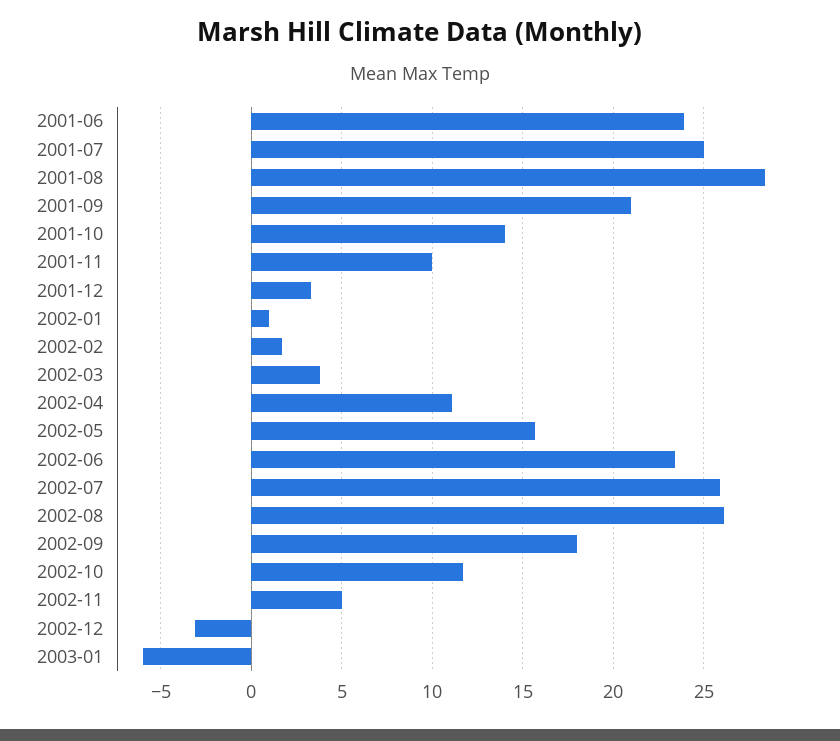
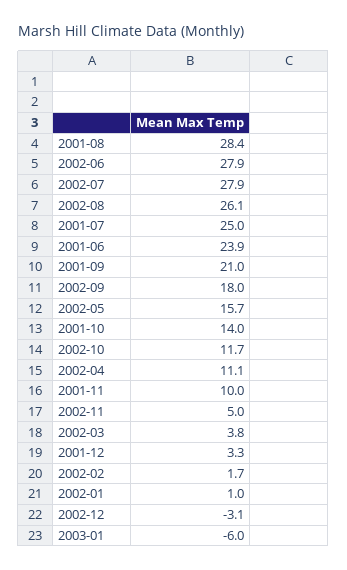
2002-06: 23.5 -> 27.9
2002-07: 26 -> 27.9

